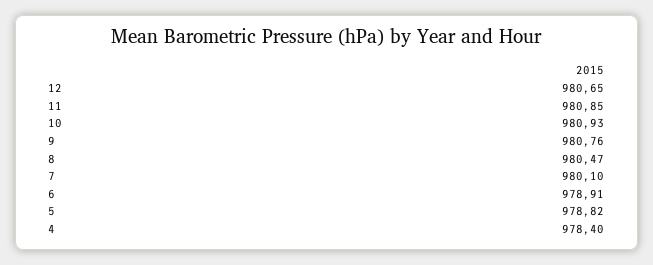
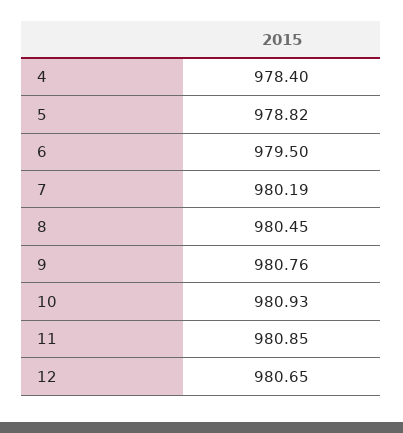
8: 980.47 -> 980.45
7: 980.1 -> 980.19
6: 978.91 -> 979.5

